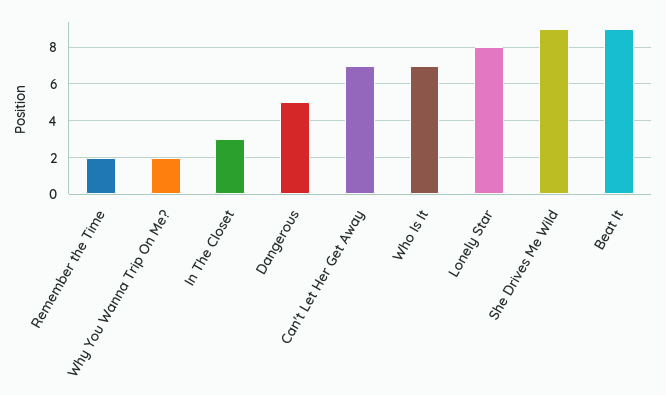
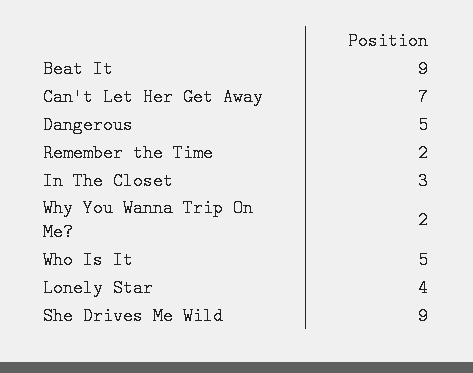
Who Is It: 7 -> 5
Lonely Star: 8 -> 4

